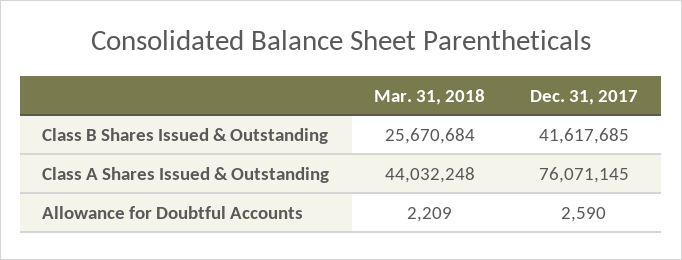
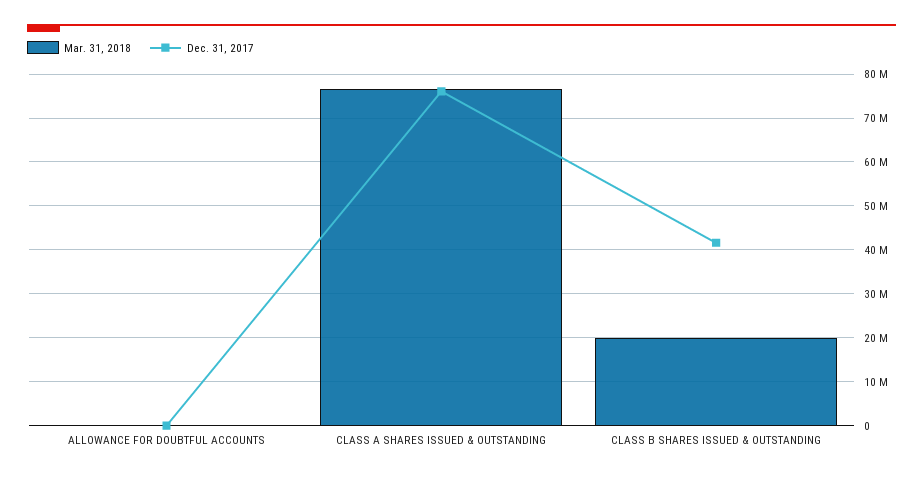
Mar. 31, 2018, Class B Shares Issued & Outstanding: 25670684 -> 20000000
Mar. 31, 2018, Class A Shares Issued & Outstanding: 44032248 -> 76000000

